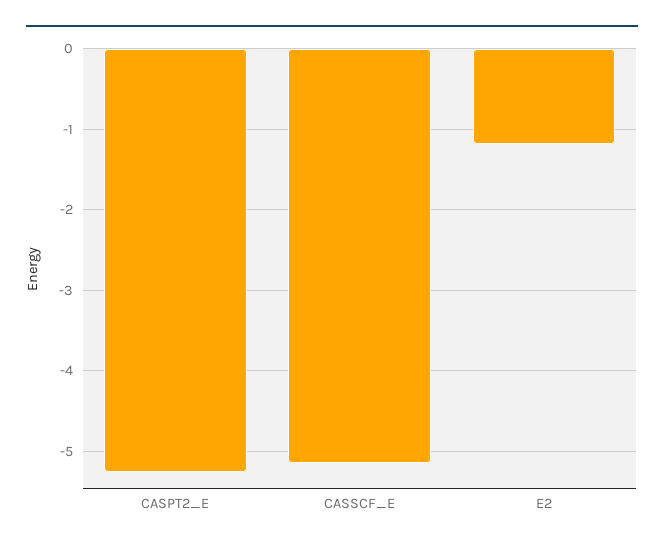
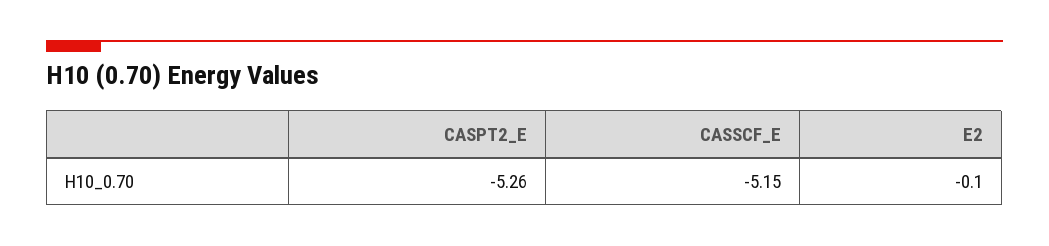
E2: -1.2 -> -0.1

